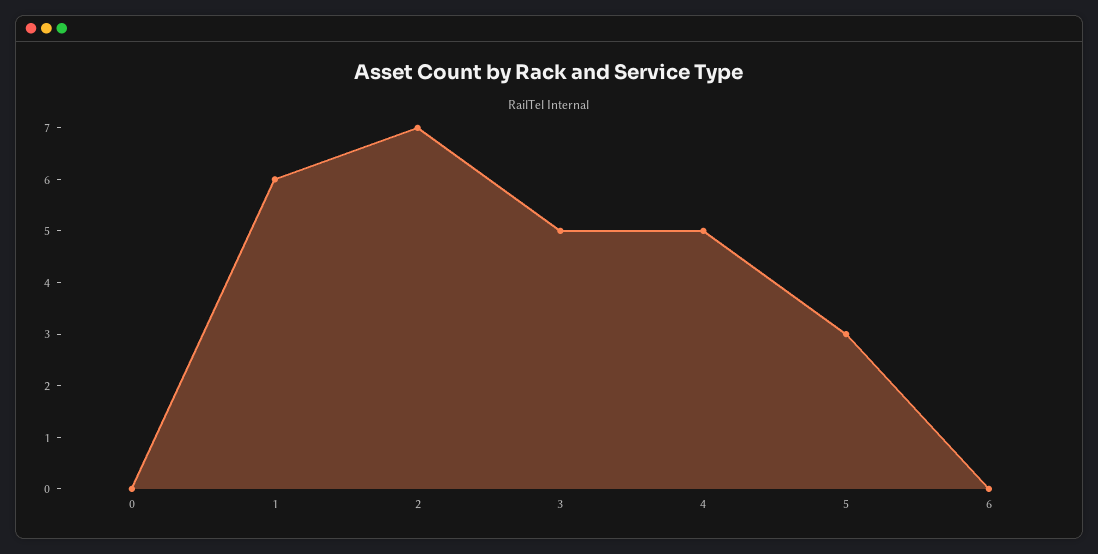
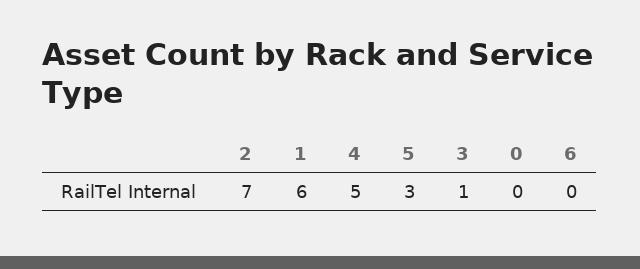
3: 5 -> 1

